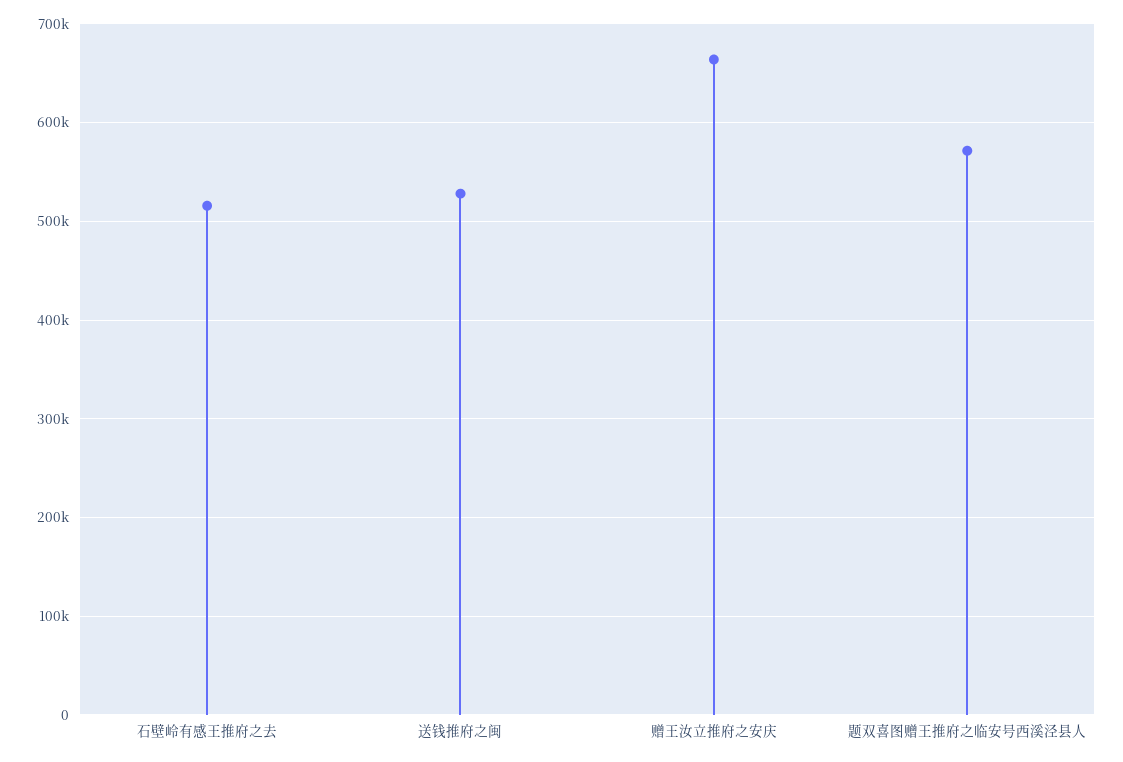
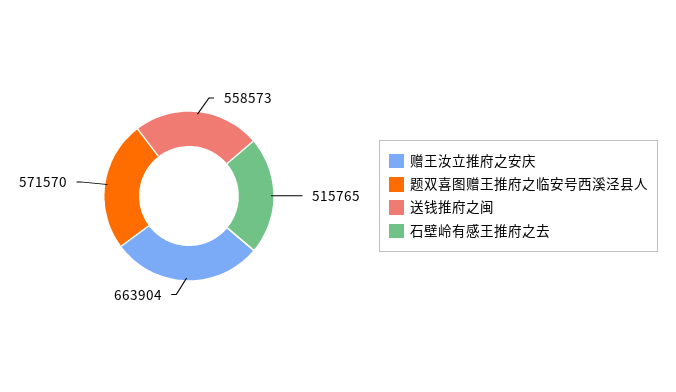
送钱推府之闽: 530000 -> 558573

